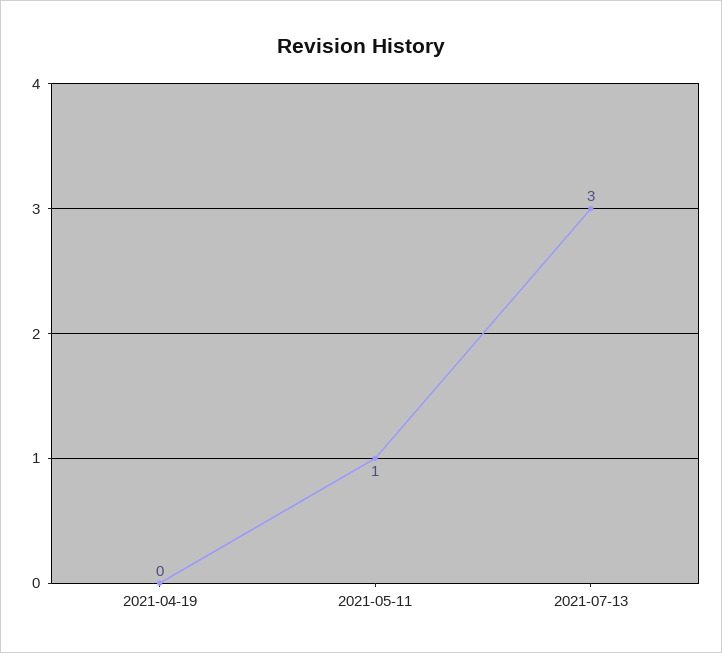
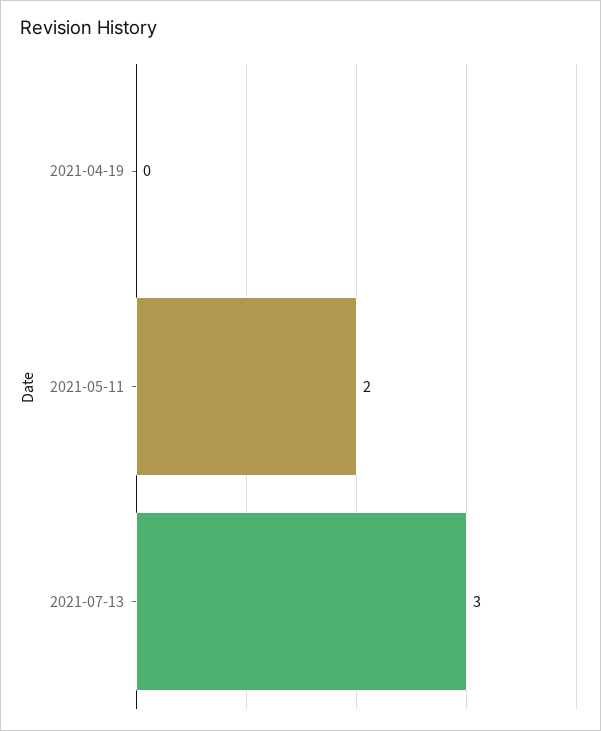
2021-05-11: 1 -> 2

